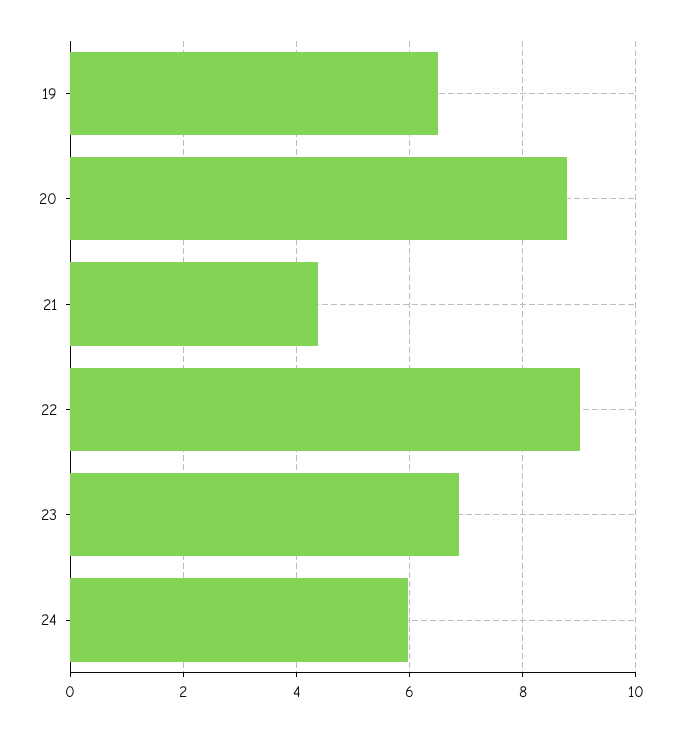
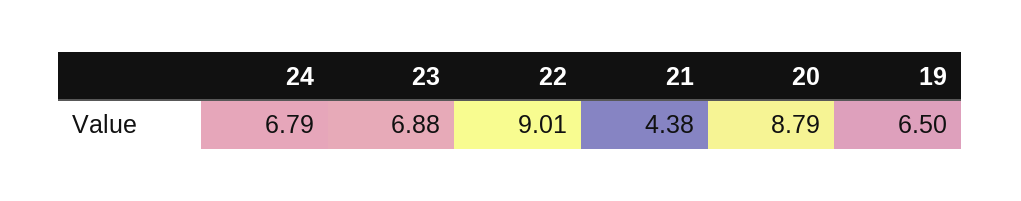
24: 6 -> 6.79

